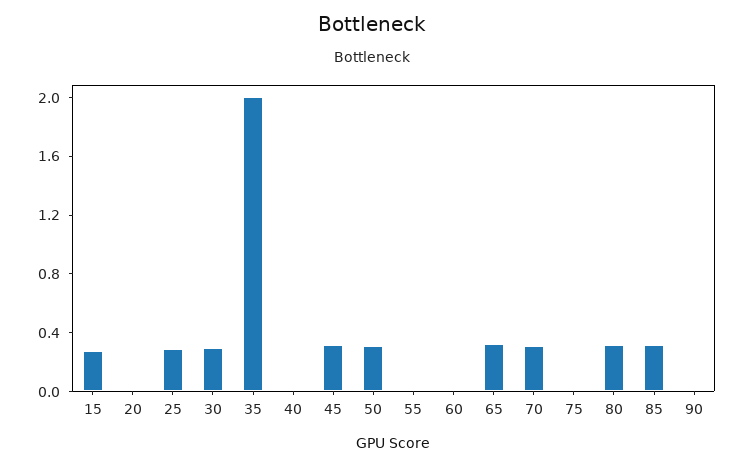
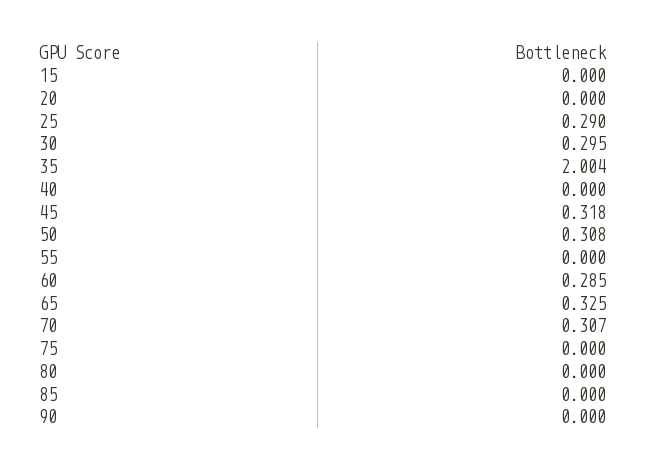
15: 0.3 -> 0
60: 0 -> 0.285
80: 0.3 -> 0
85: 0.3 -> 0

